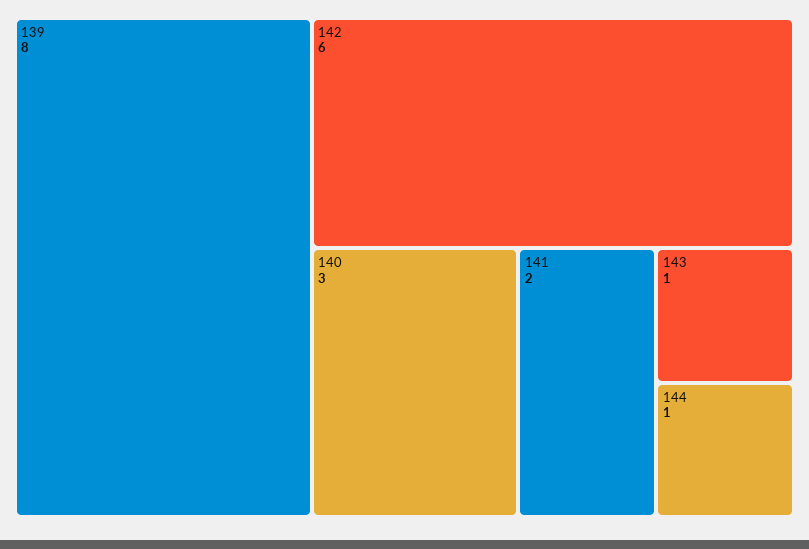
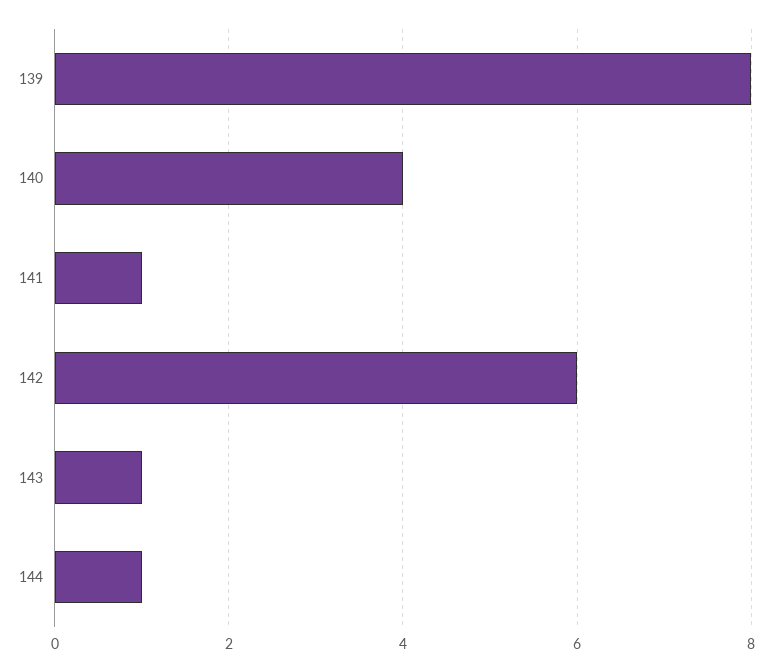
140: 3 -> 4
141: 2 -> 1

